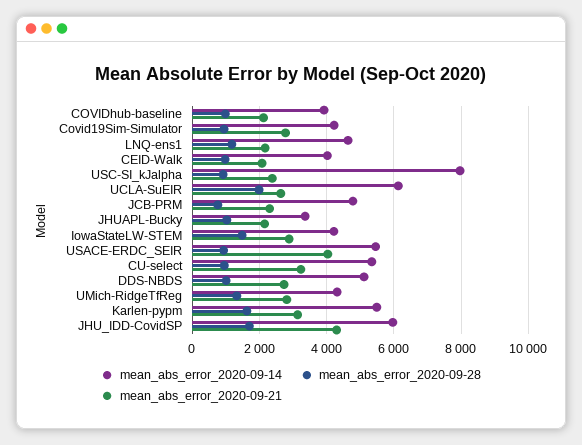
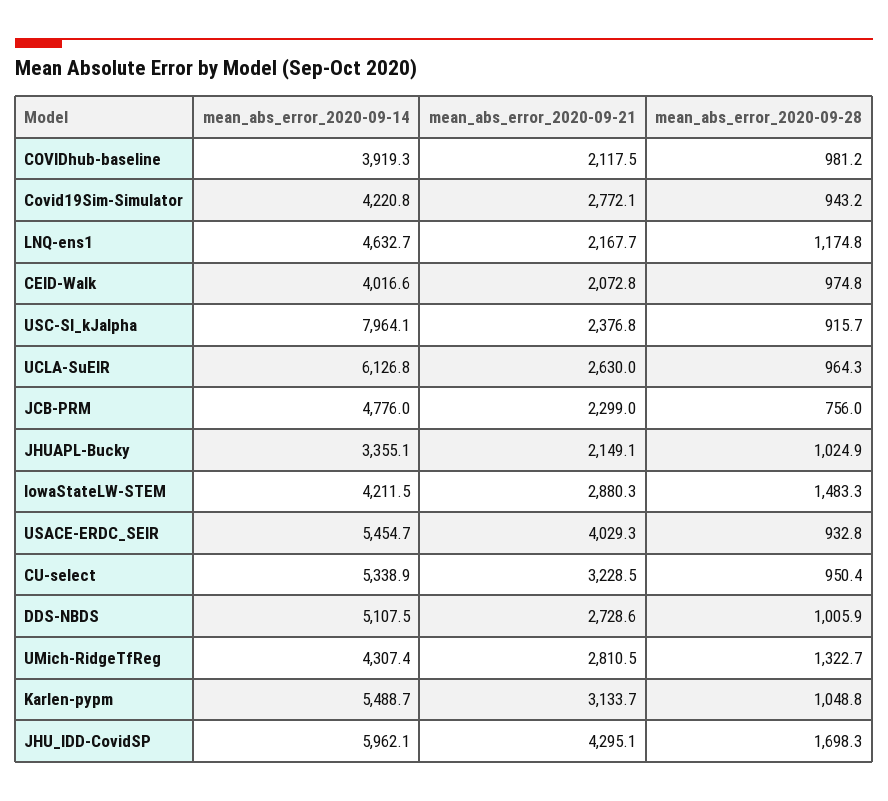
mean_abs_error_2020-09-28, UCLA-SuEIR: 2000 -> 964.3
mean_abs_error_2020-09-28, Karlen-pypm: 1600 -> 1048.8

